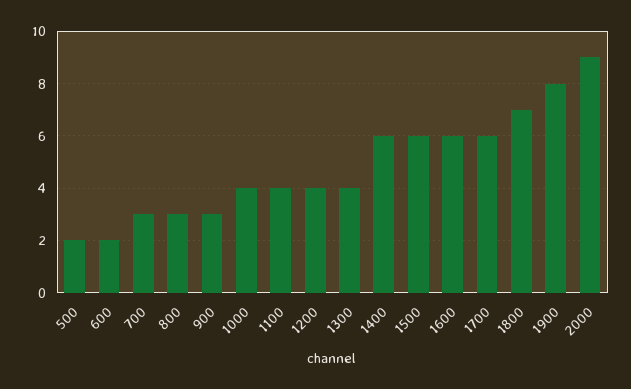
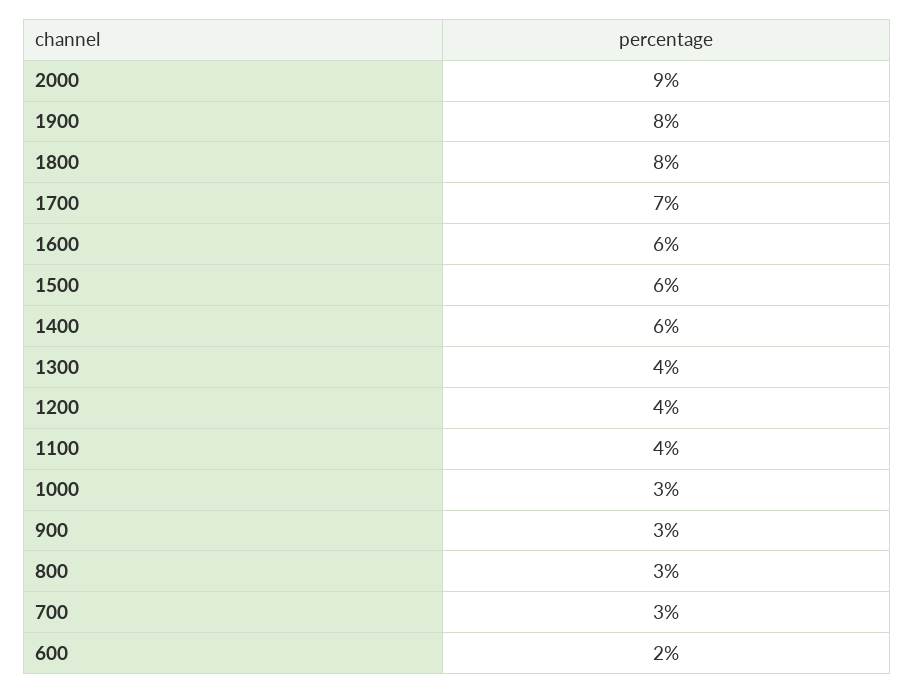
500: 2 -> none
1000: 4 -> 3
1700: 6 -> 7
1800: 7 -> 8

